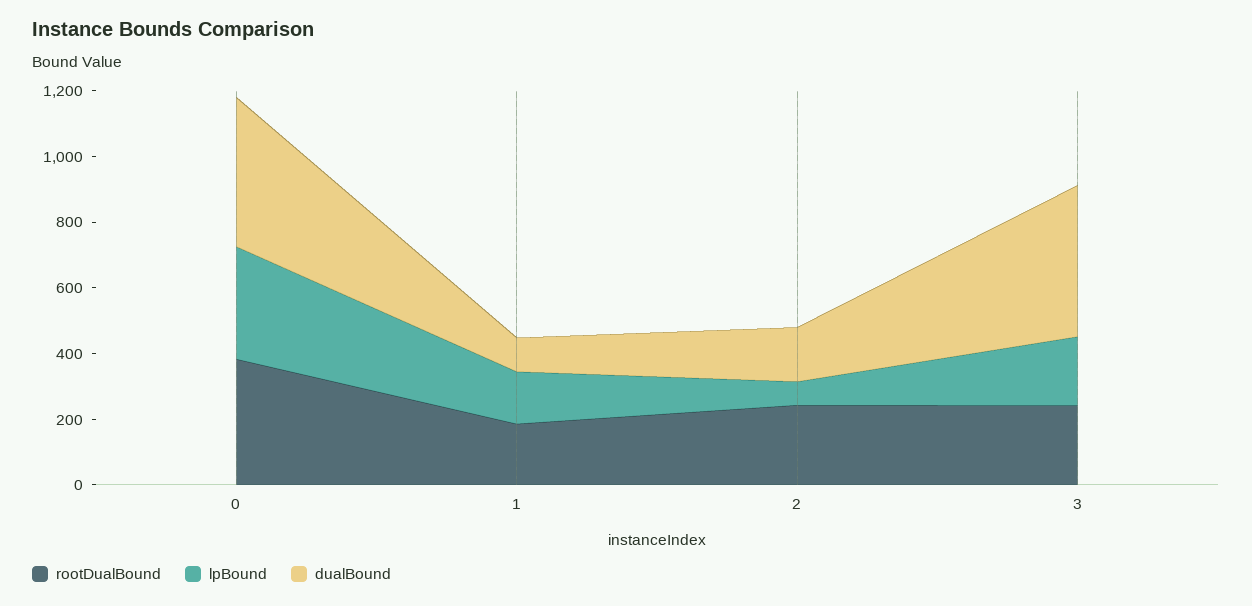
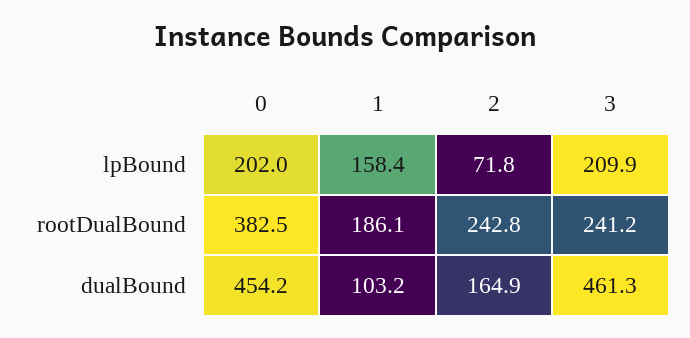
lpBound, 0: 350 -> 202

